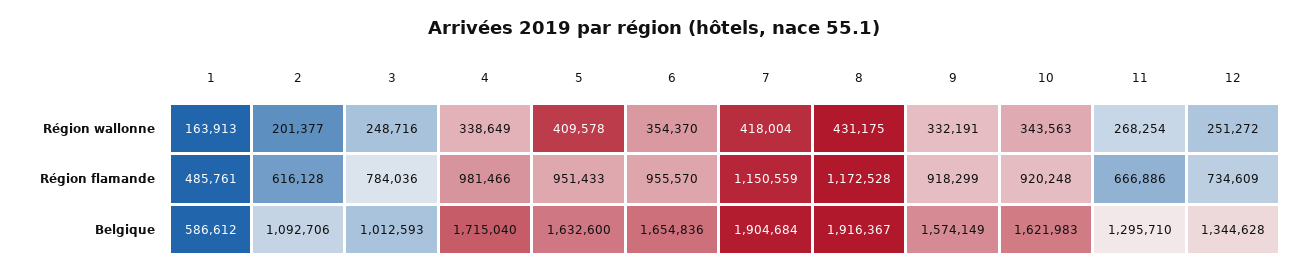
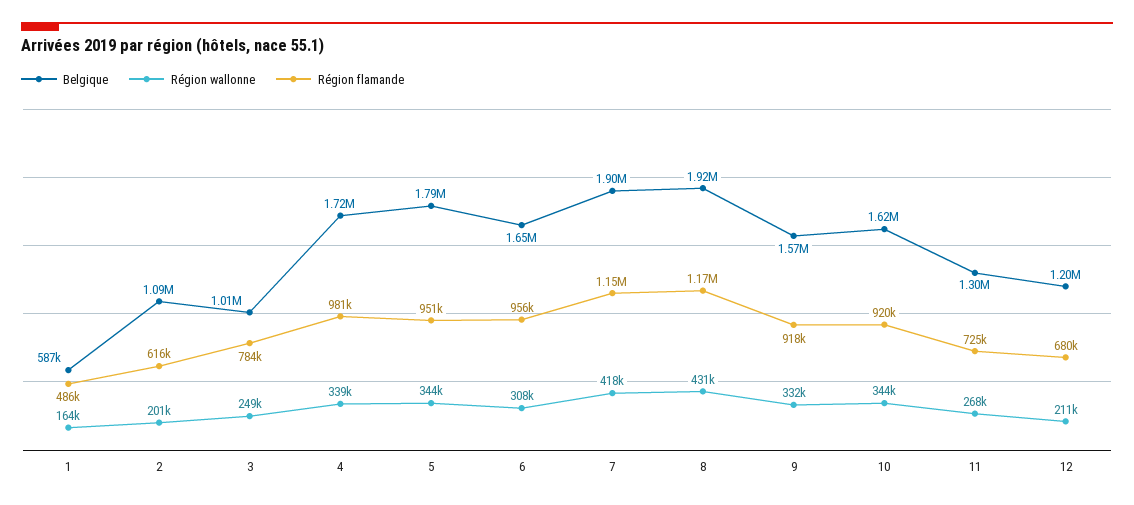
Région wallonne, 5: 409578 -> 344000
Région wallonne, 6: 354370 -> 308000
Région wallonne, 12: 251272 -> 211000
Région flamande, 11: 666886 -> 725000
Région flamande, 12: 734609 -> 680000
Belgique, 5: 1632600 -> 1790000
Belgique, 12: 1344628 -> 1200000

